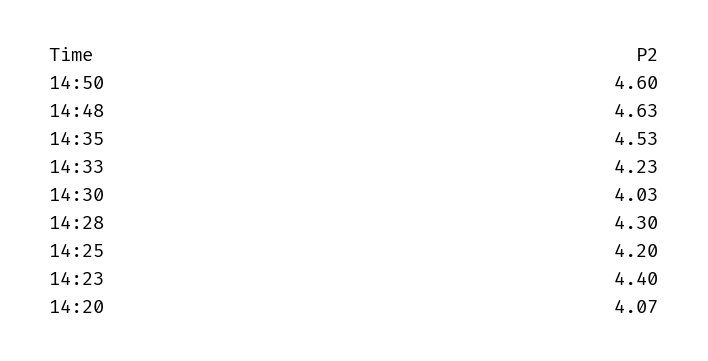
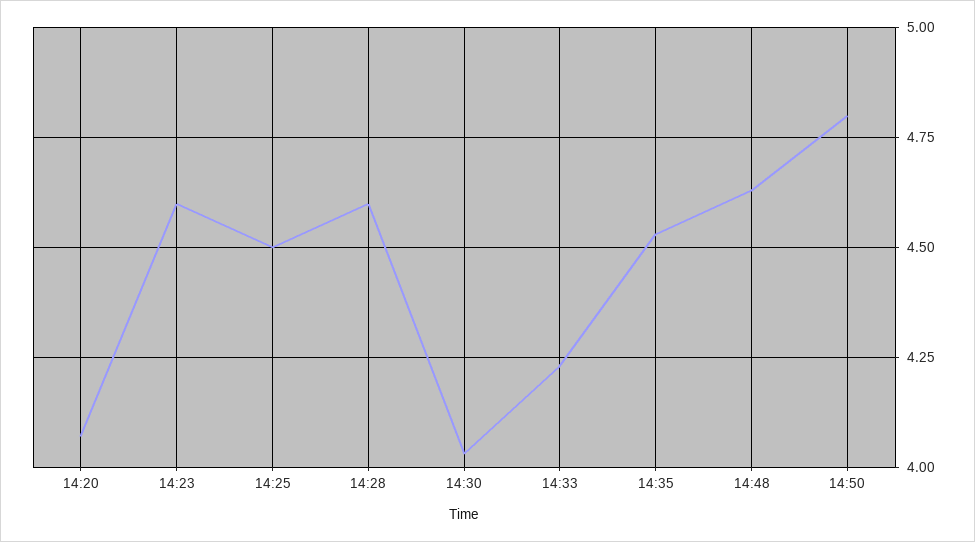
14:50: 4.6 -> 4.8
14:28: 4.3 -> 4.6
14:25: 4.2 -> 4.5
14:23: 4.4 -> 4.6

